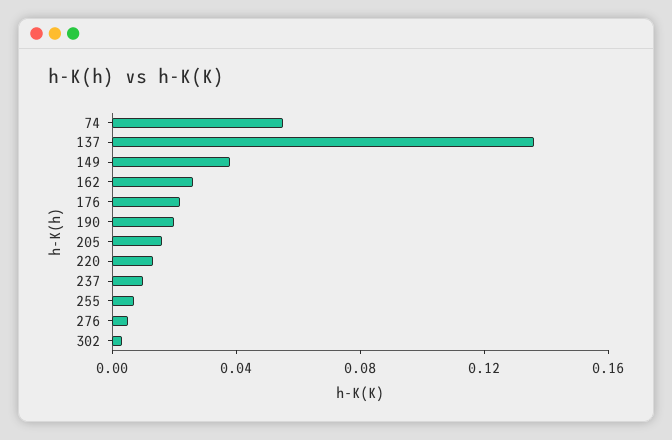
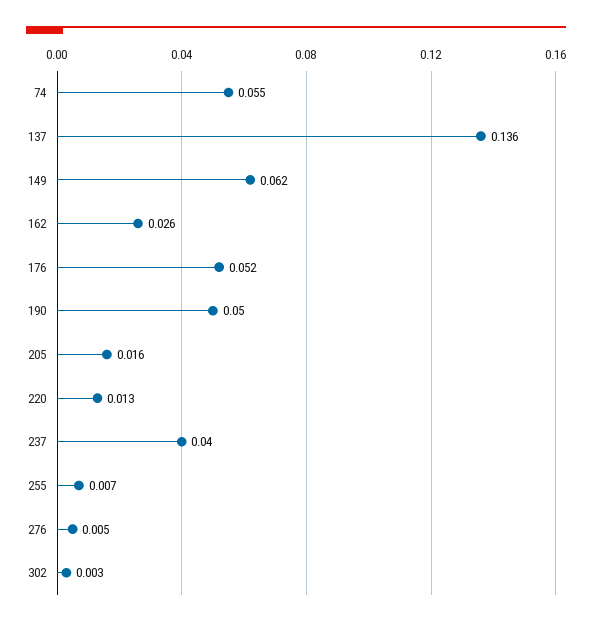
149: 0.04 -> 0.062
176: 0.02 -> 0.052
190: 0.02 -> 0.05
237: 0.01 -> 0.04

